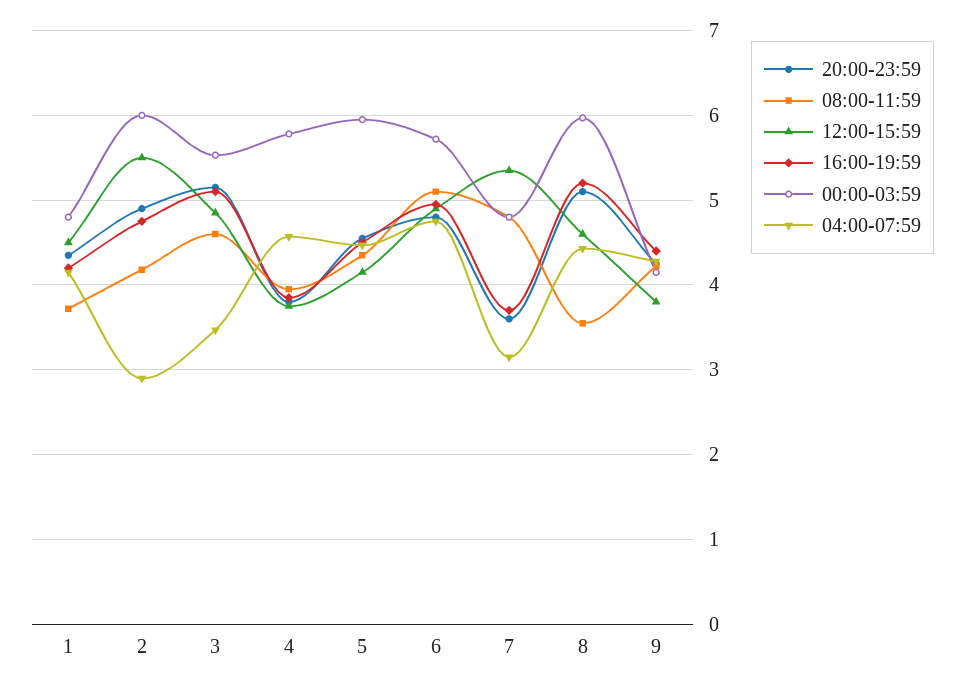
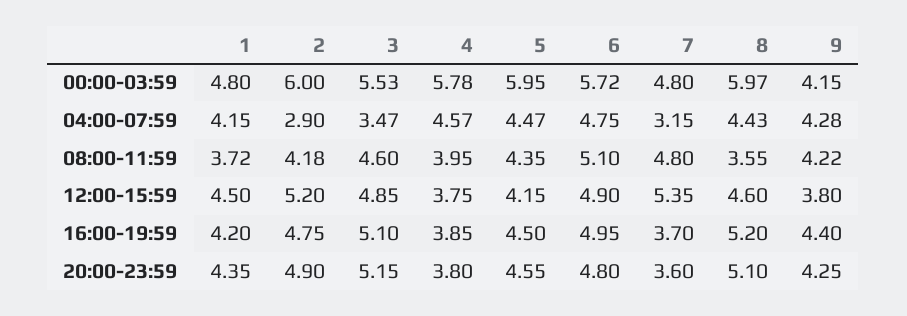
12:00-15:59, 2: 5.5 -> 5.2

